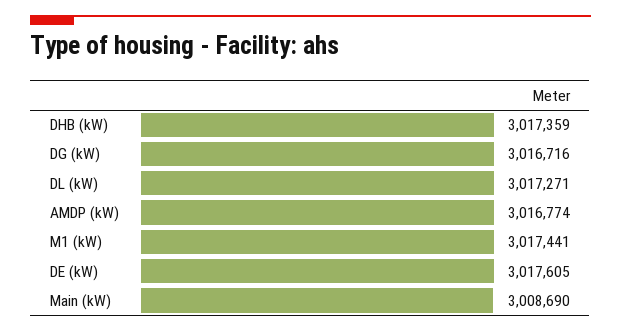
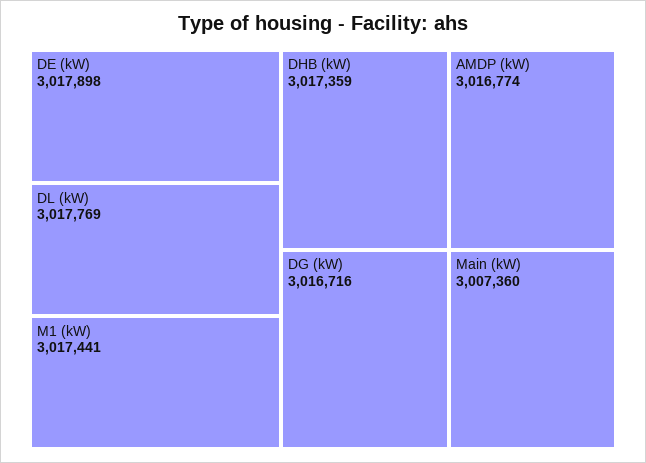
DL (kW): 3017271 -> 3017769
DE (kW): 3017605 -> 3017898
Main (kW): 3008690 -> 3007360

